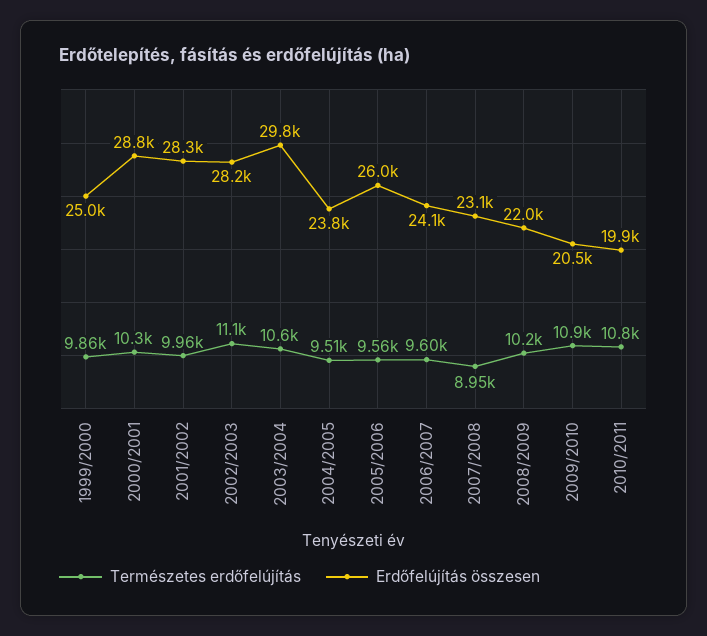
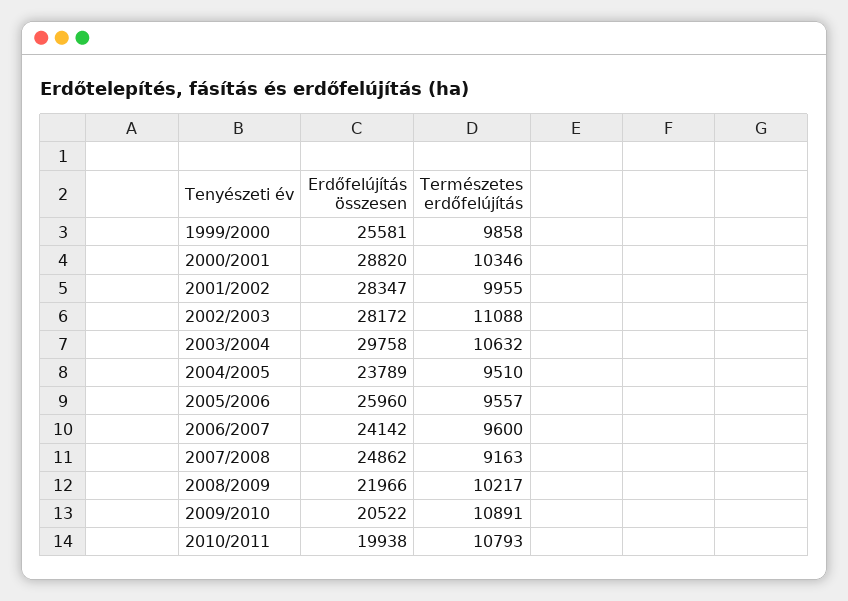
Erdőfelújítás összesen, 1999/2000: 25000 -> 25581
Természetes erdőfelújítás, 2007/2008: 8950 -> 9163
Erdőfelújítás összesen, 2007/2008: 23100 -> 24862

